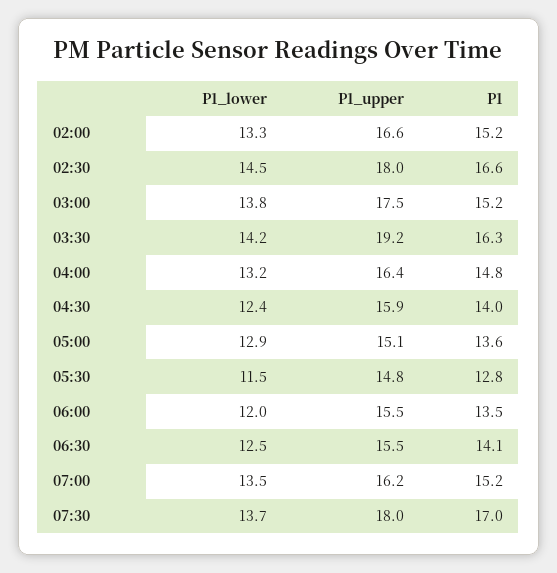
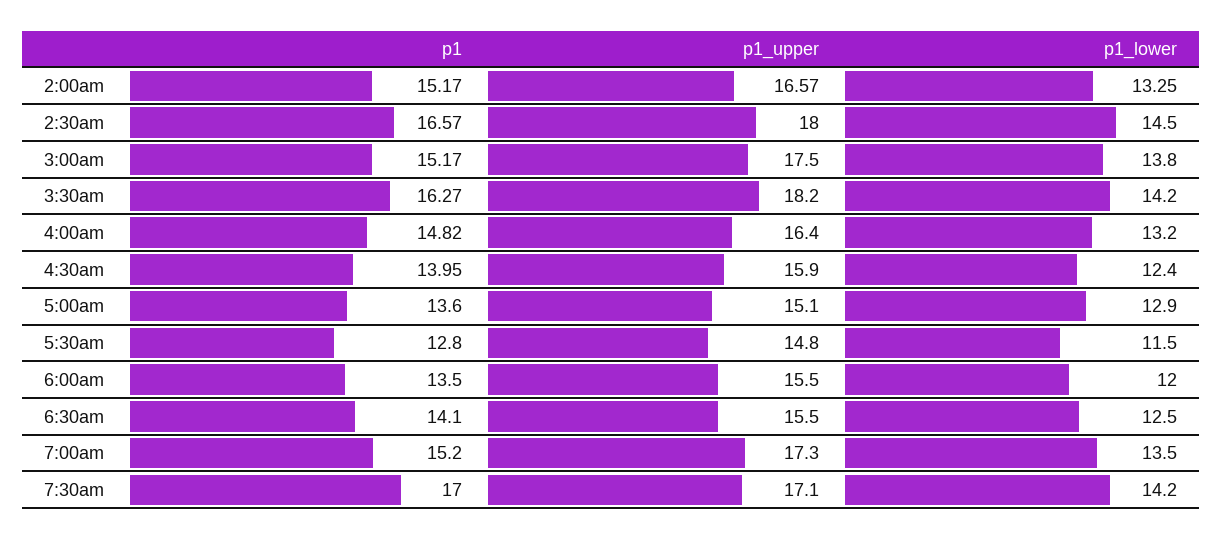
P1_upper, 03:30: 19.2 -> 18.2
P1_upper, 07:00: 16.2 -> 17.3
P1_lower, 07:30: 13.7 -> 14.2
P1_upper, 07:30: 18 -> 17.1

